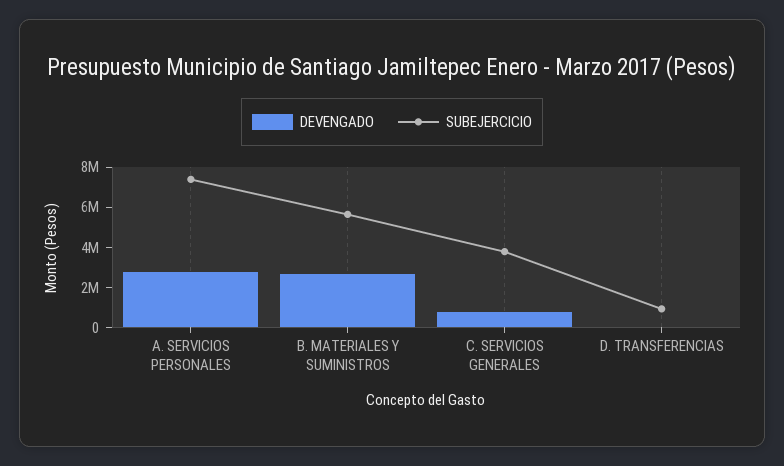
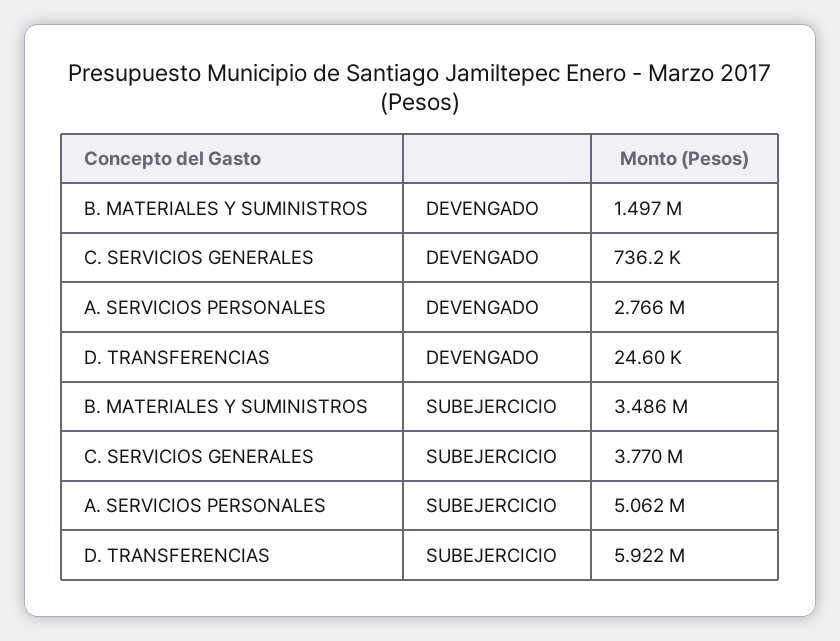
SUBEJERCICIO, A. SERVICIOS PERSONALES: 7500000 -> 5062000
DEVENGADO, B. MATERIALES Y SUMINISTROS: 2500000 -> 1497000
SUBEJERCICIO, B. MATERIALES Y SUMINISTROS: 5500000 -> 3486000
SUBEJERCICIO, D. TRANSFERENCIAS: 1000000 -> 5922000

